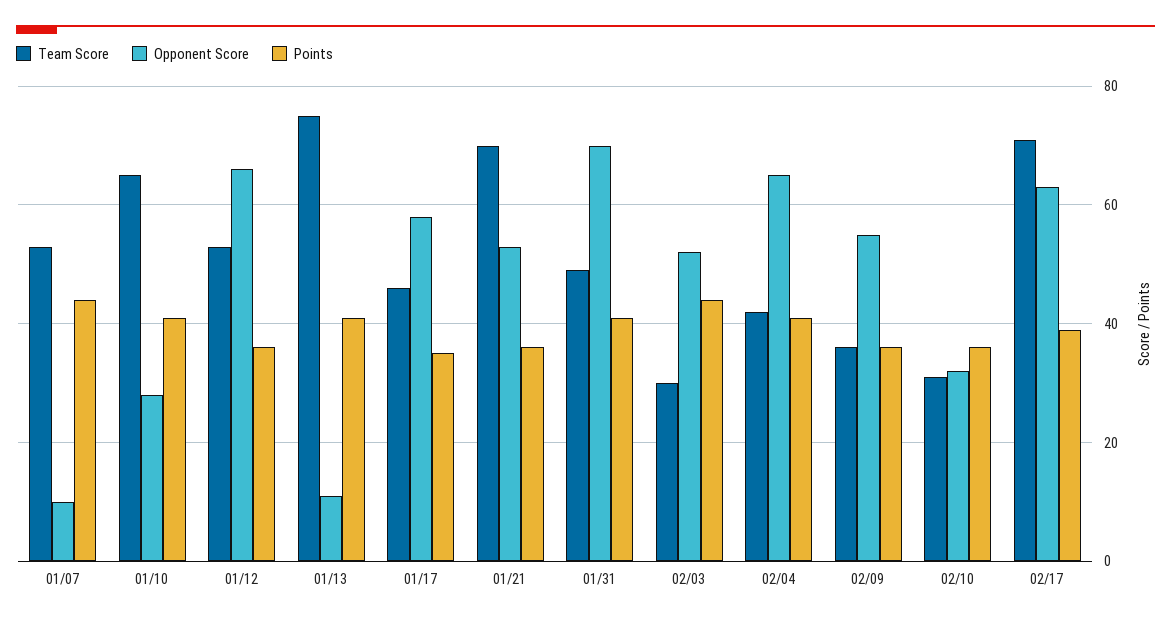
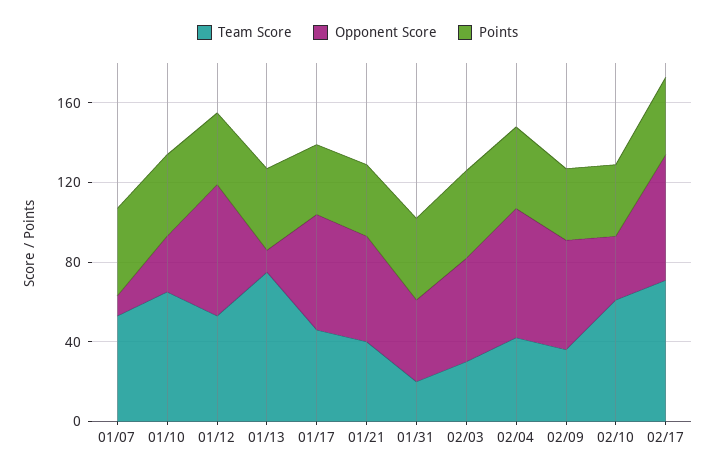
Team Score, 01/21: 70 -> 40
Team Score, 01/31: 50 -> 20
Opponent Score, 01/31: 70 -> 40
Team Score, 02/10: 30 -> 60

